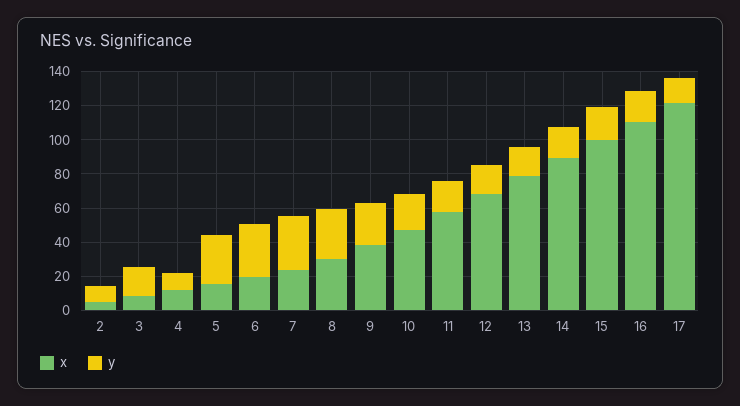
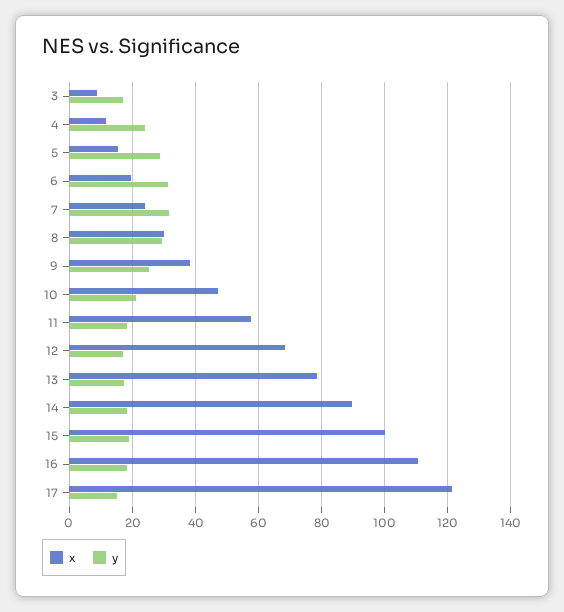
x, 2: 5 -> none
y, 2: 10 -> none
y, 4: 10 -> 24

